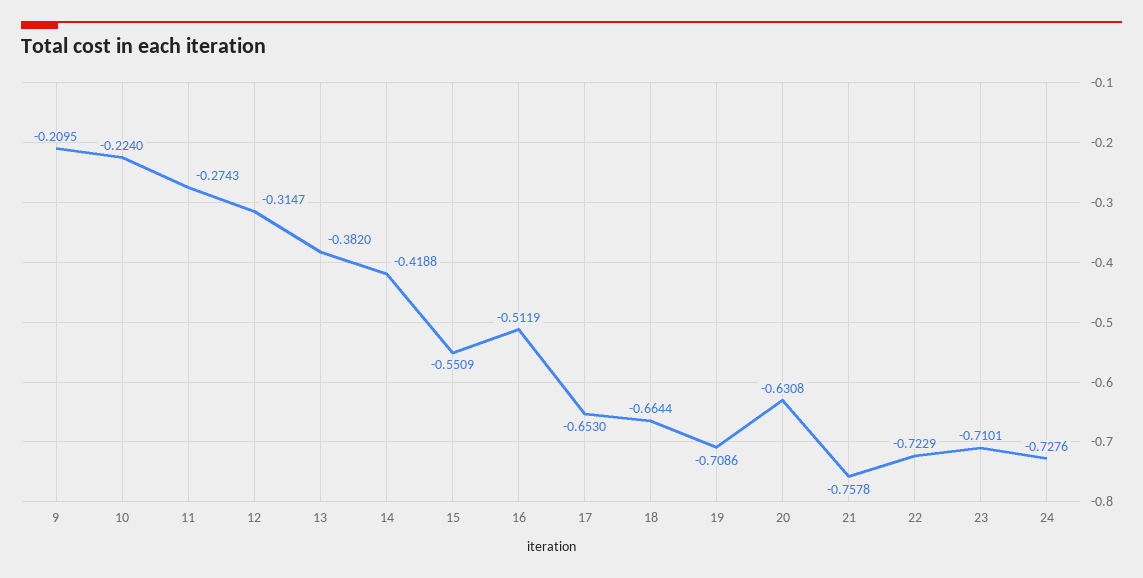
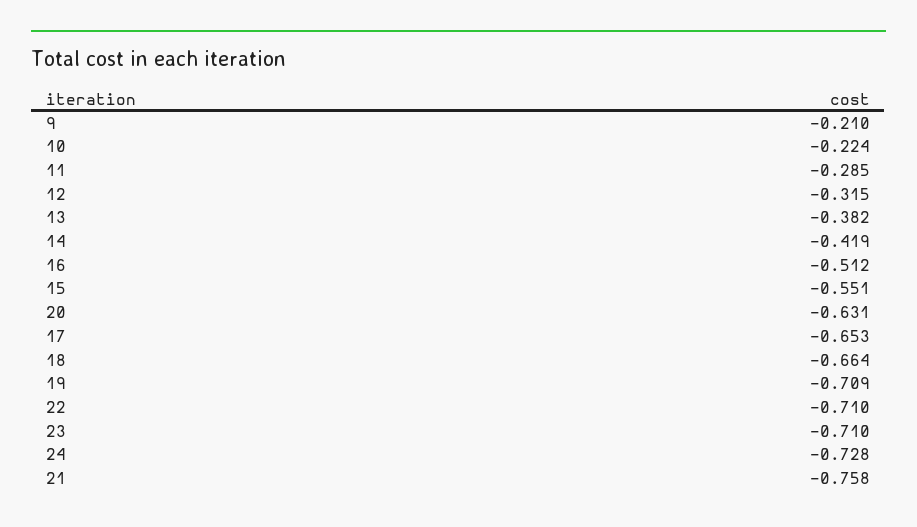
11: -0.2743 -> -0.285
22: -0.7229 -> -0.71

